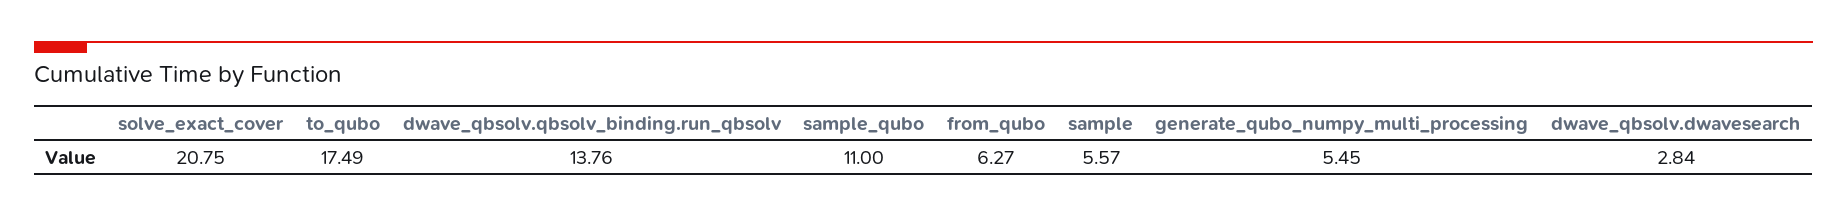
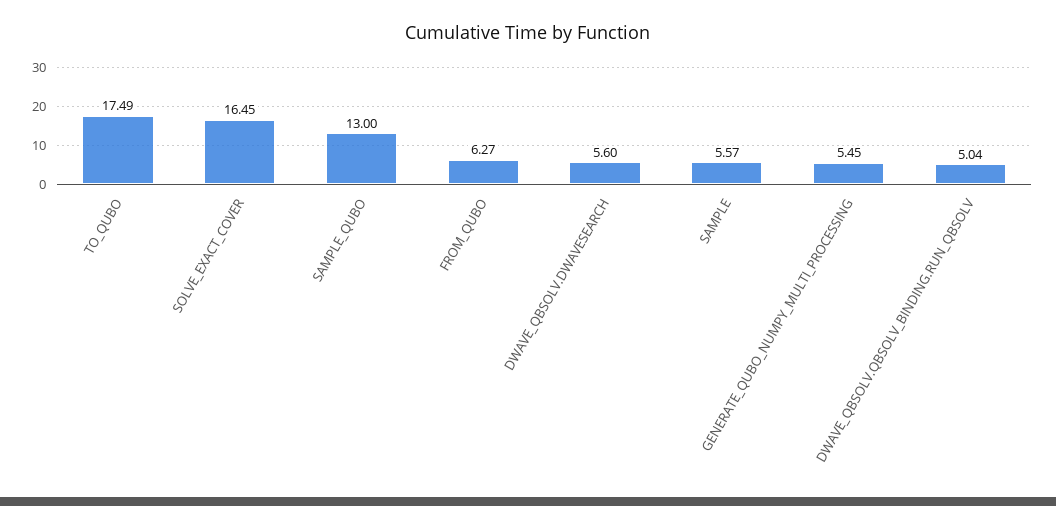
solve_exact_cover: 20.75 -> 16.45
dwave_qbsolv.qbsolv_binding.run_qbsolv: 13.76 -> 5.04
sample_qubo: 11 -> 13
dwave_qbsolv.dwavesearch: 2.84 -> 5.6

